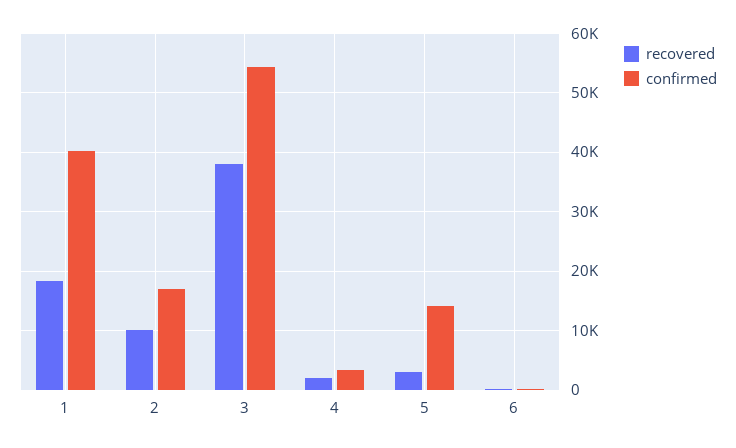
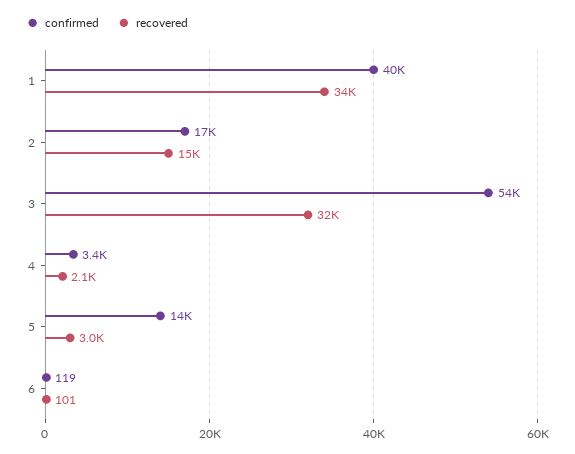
recovered, 1: 18000 -> 34000
recovered, 2: 10000 -> 15000
recovered, 3: 38000 -> 32000

